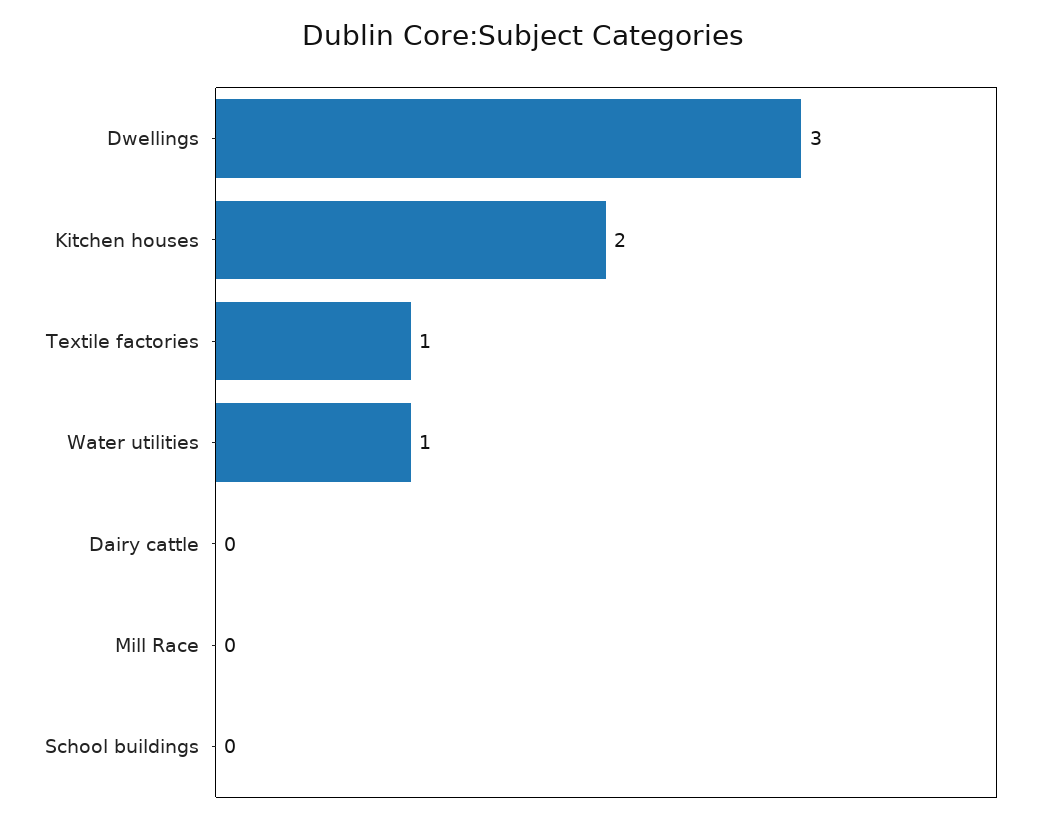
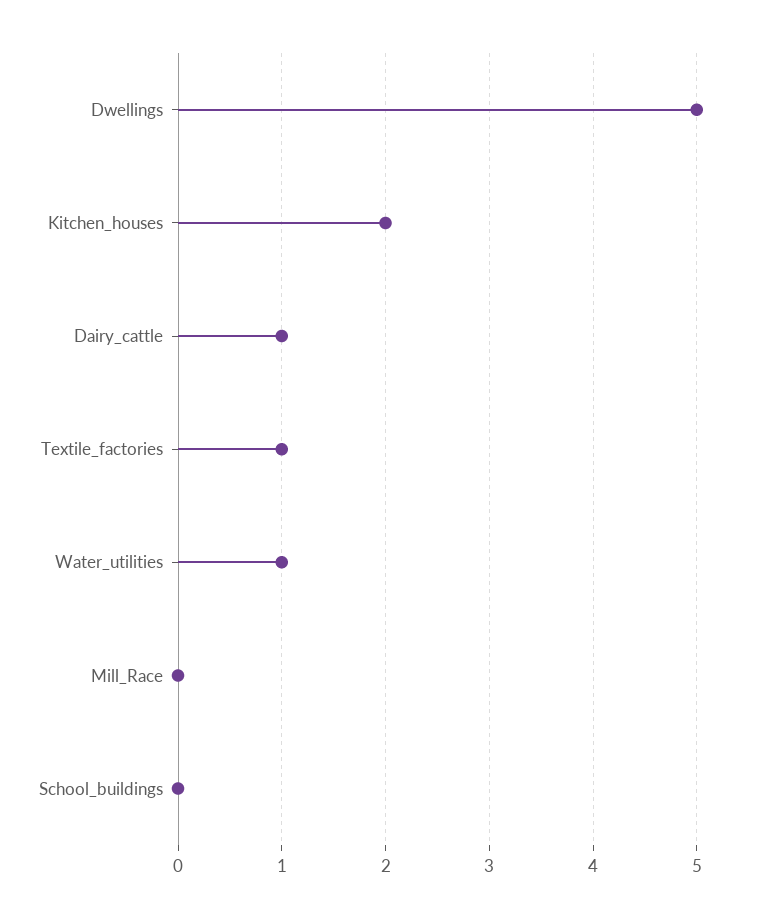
Dwellings: 3 -> 5
Dairy cattle: 0 -> 1

